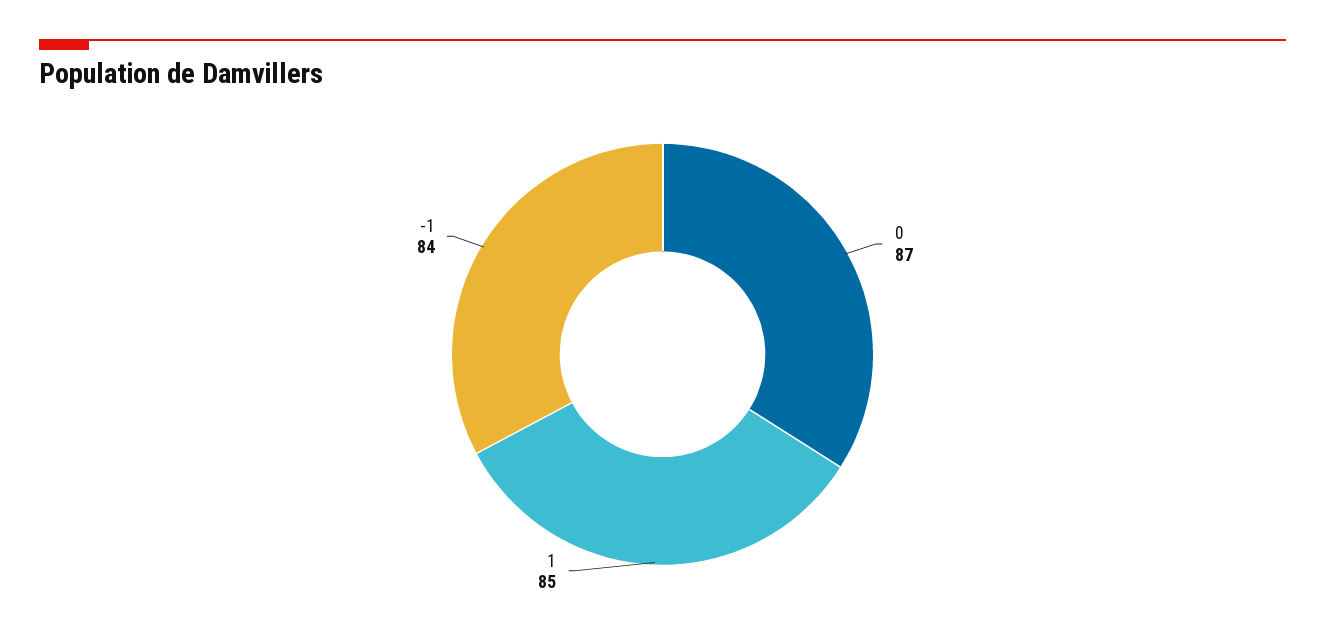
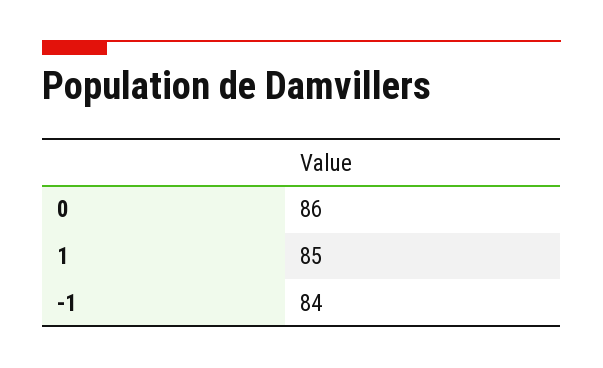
0: 87 -> 86

